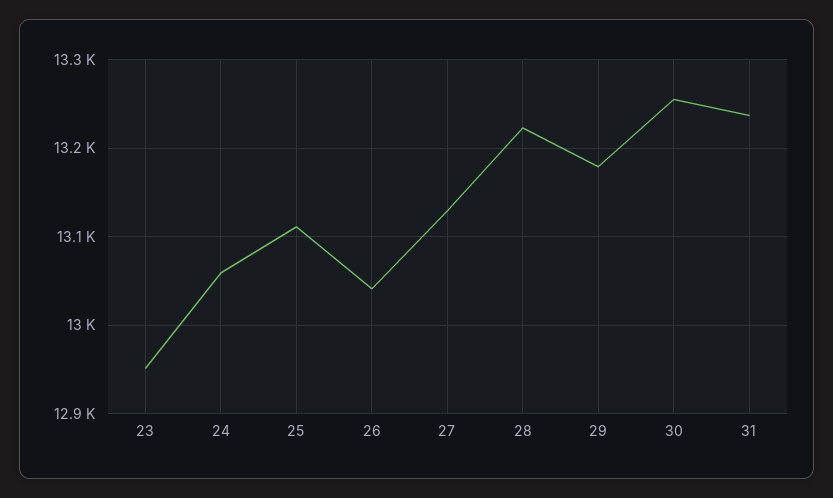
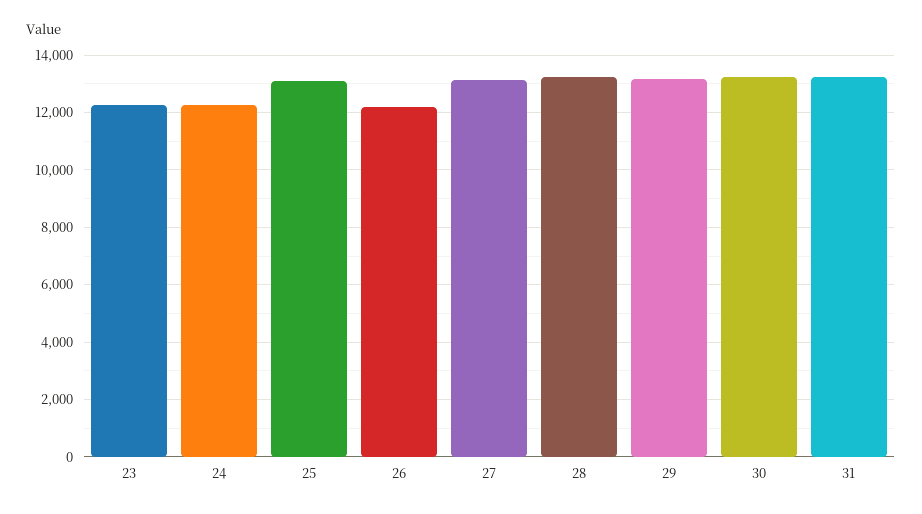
23: 12950 -> 12250
24: 13060 -> 12250
26: 13040 -> 12250

